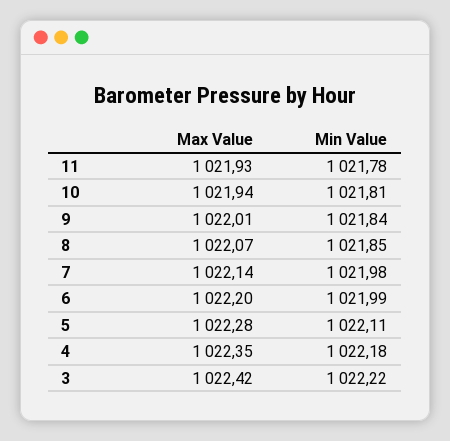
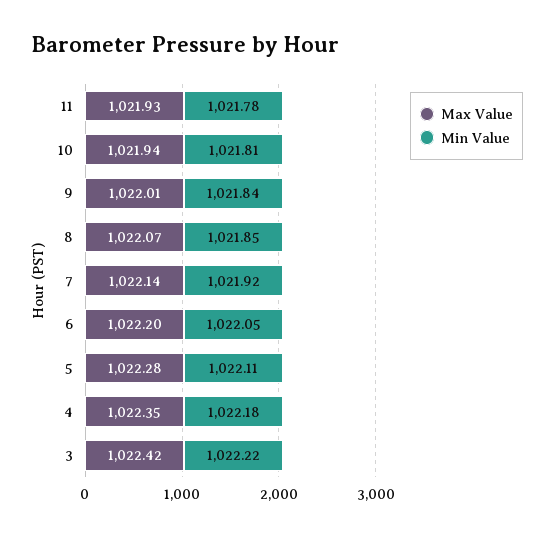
Min Value, 7: 1021.98 -> 1021.92
Min Value, 6: 1021.99 -> 1022.05

